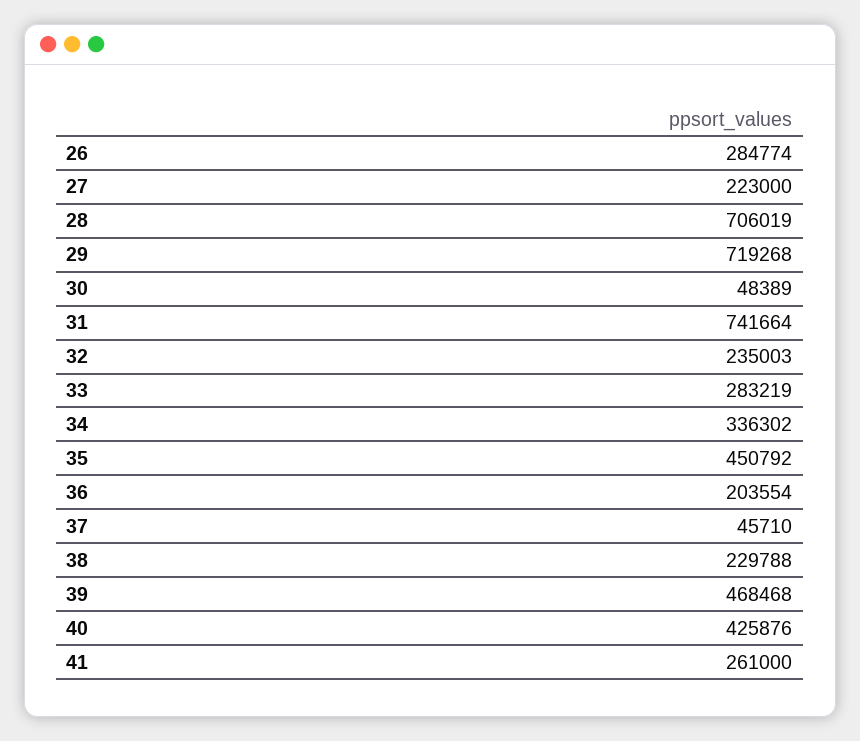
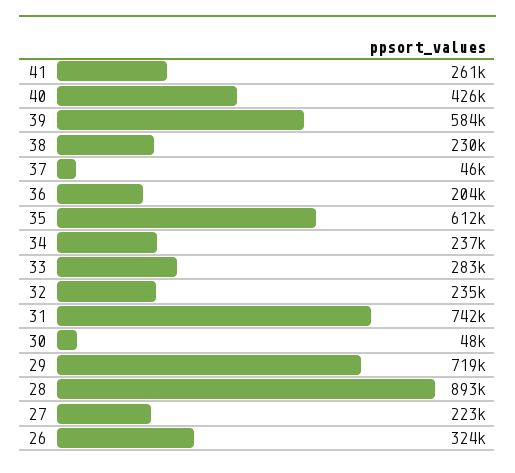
26: 284774 -> 324000
28: 706019 -> 893000
34: 336302 -> 237000
35: 450792 -> 612000
39: 468468 -> 584000

